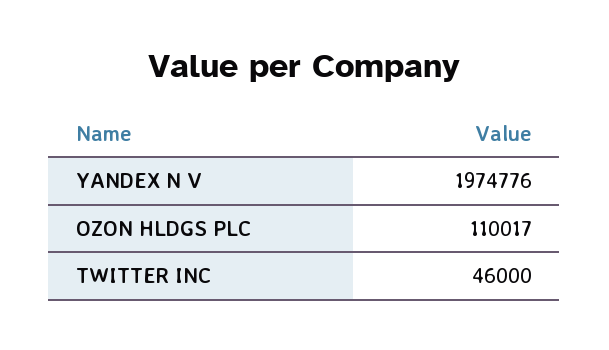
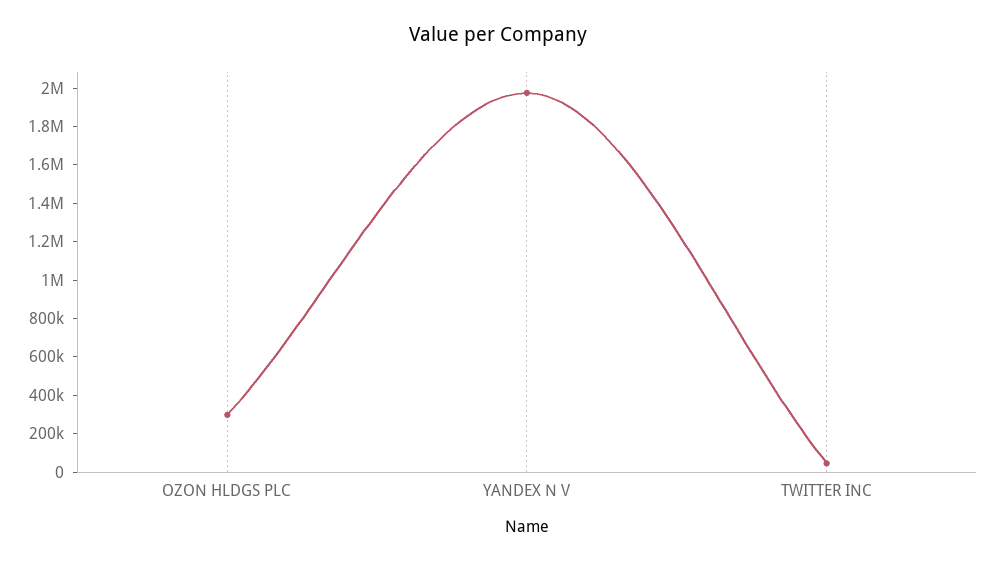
OZON HLDGS PLC: 110017 -> 300000

